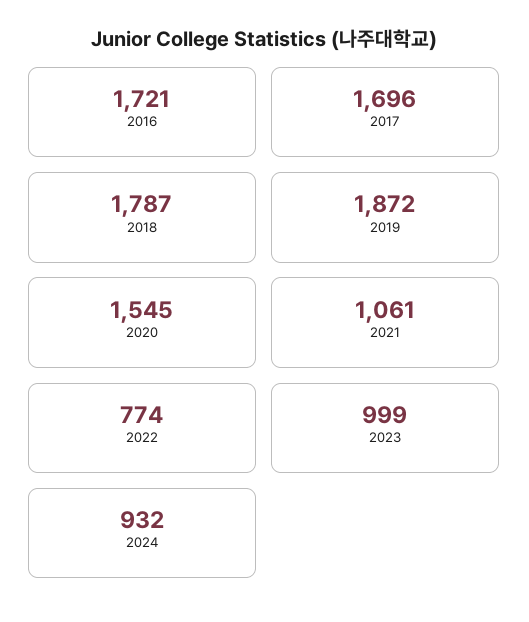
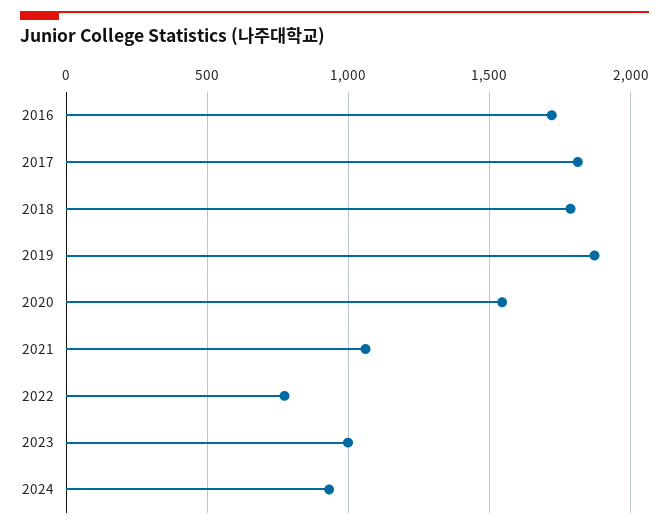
2017: 1696 -> 1800

